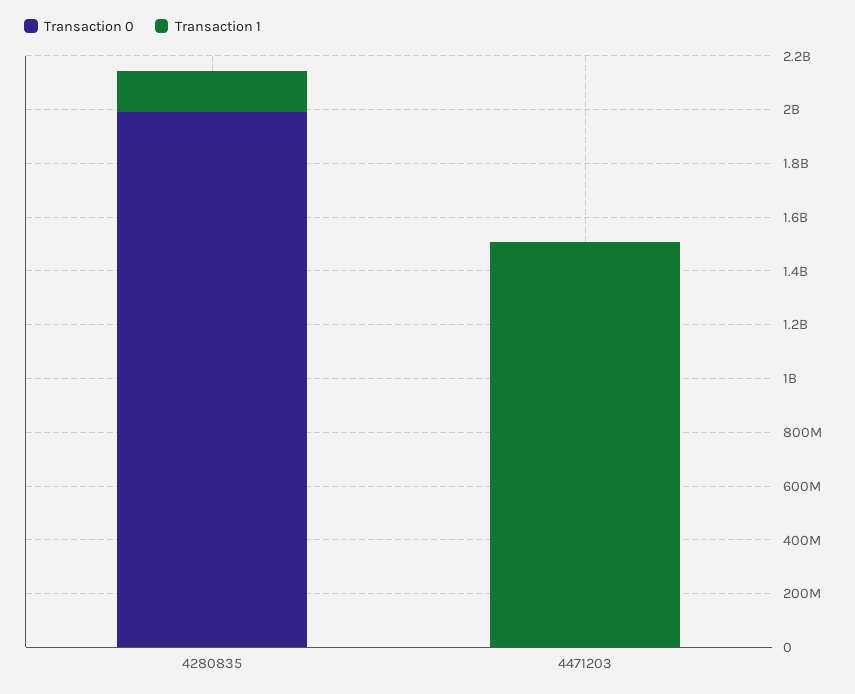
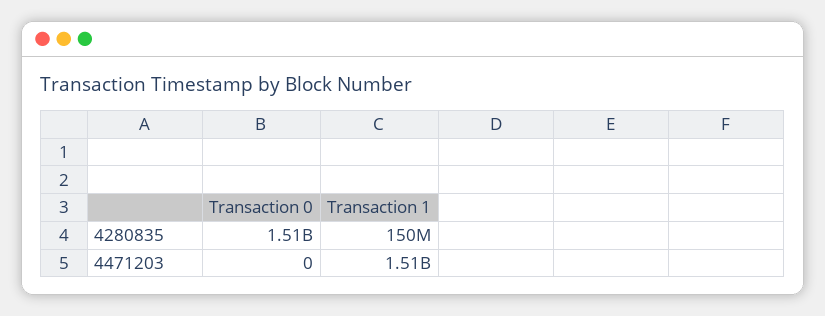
Transaction 0, 4280835: 2000000000 -> 1510000000

